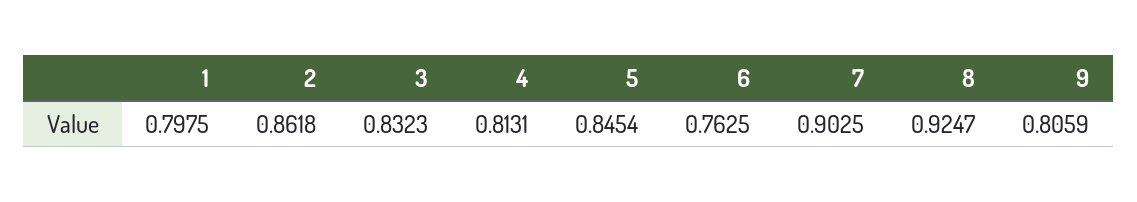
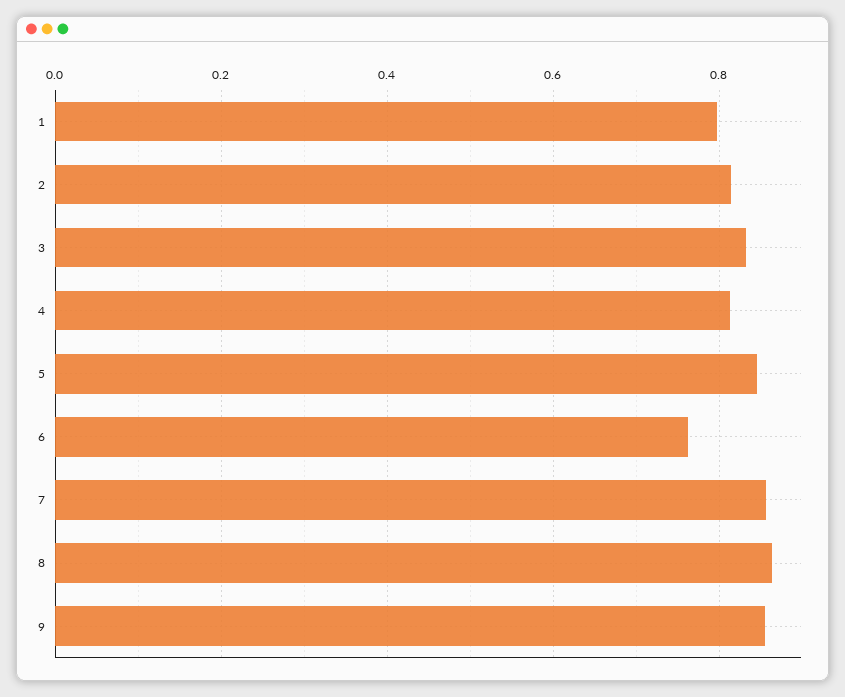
2: 0.8618 -> 0.82
7: 0.9025 -> 0.86
8: 0.9247 -> 0.86
9: 0.8059 -> 0.86

